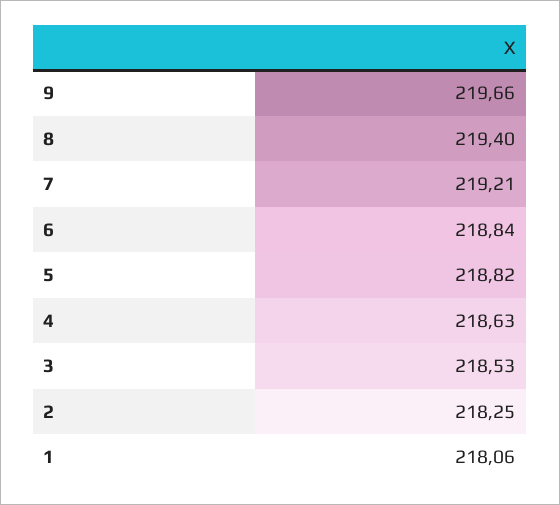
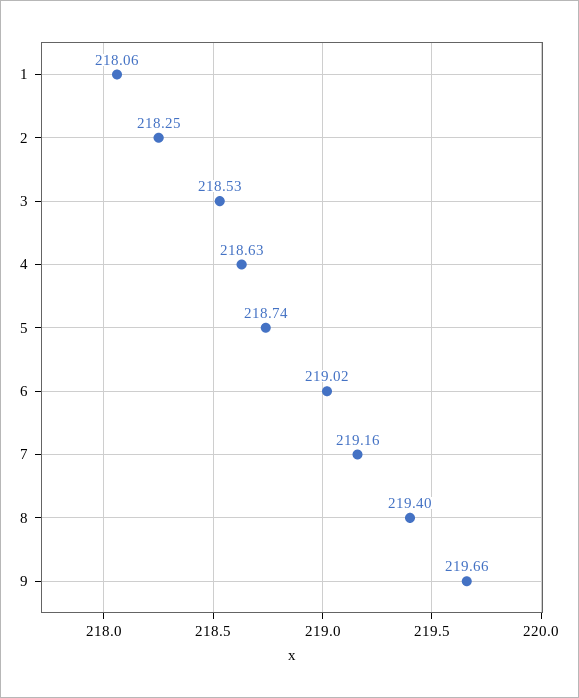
7: 219.21 -> 219.16
6: 218.84 -> 219.02
5: 218.82 -> 218.74

